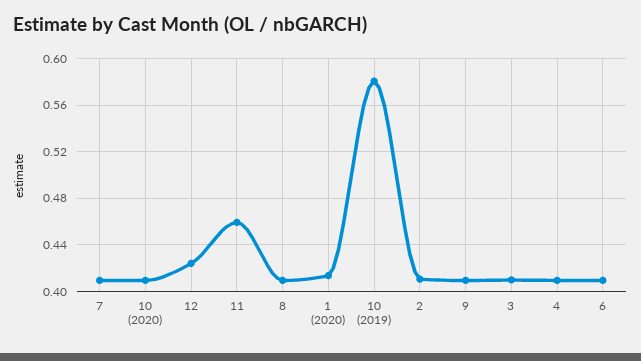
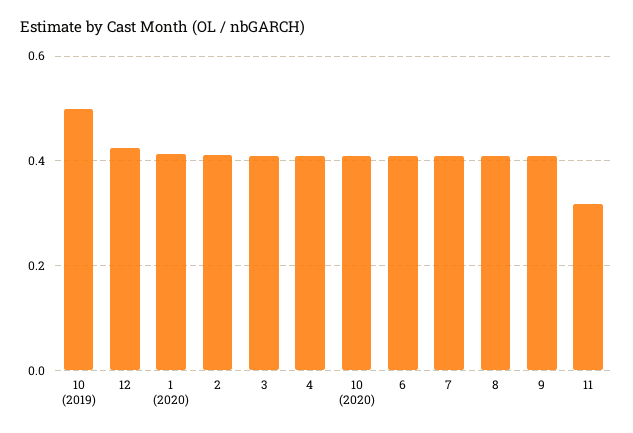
11: 0.46 -> 0.32
10 (2019): 0.58 -> 0.5

